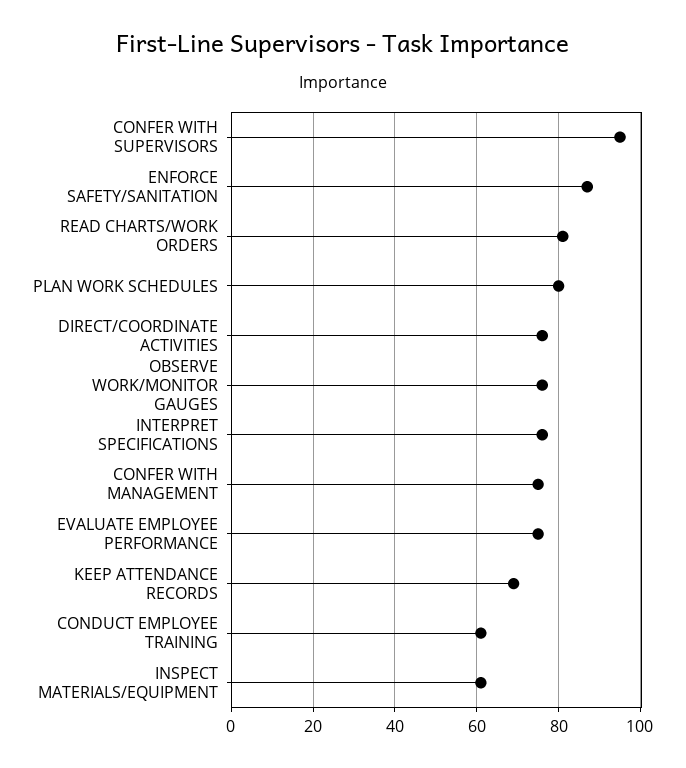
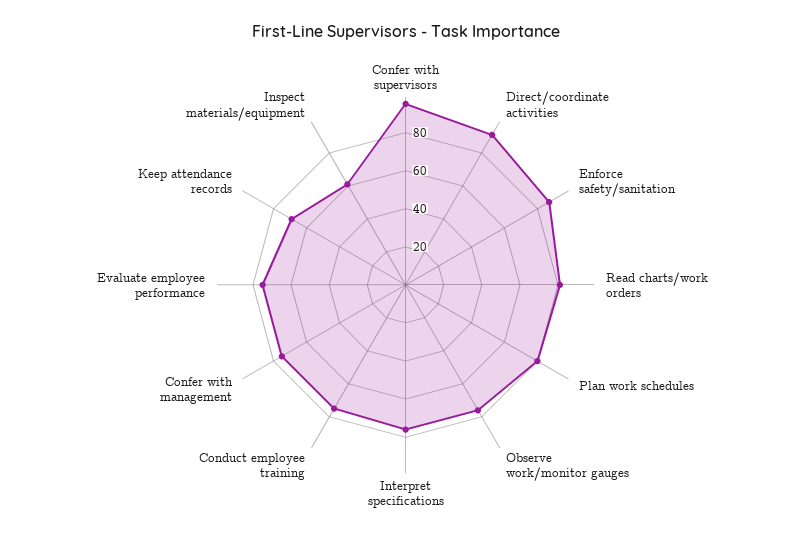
DIRECT/COORDINATE ACTIVITIES: 75 -> 90
CONDUCT EMPLOYEE TRAINING: 60 -> 75

